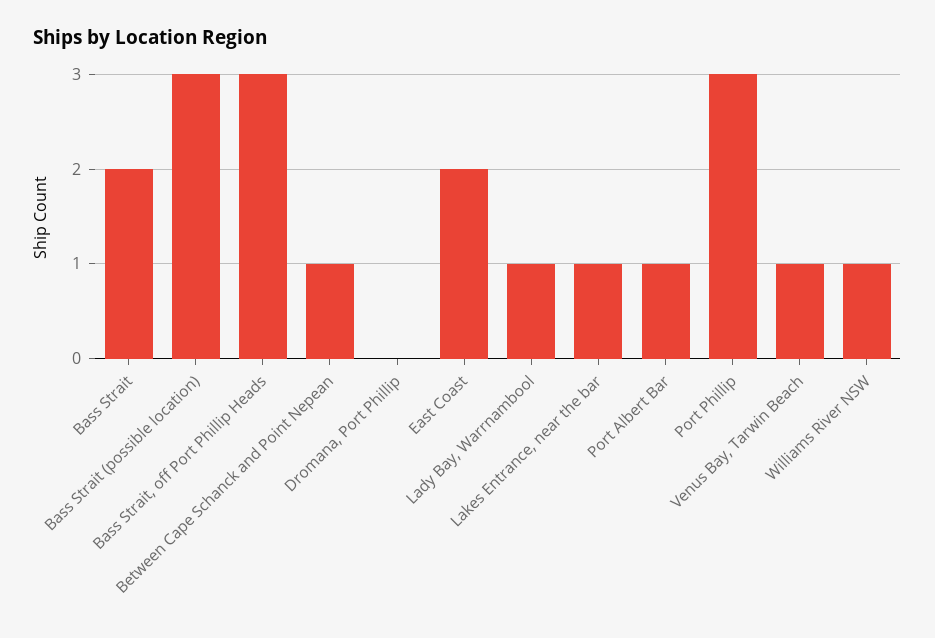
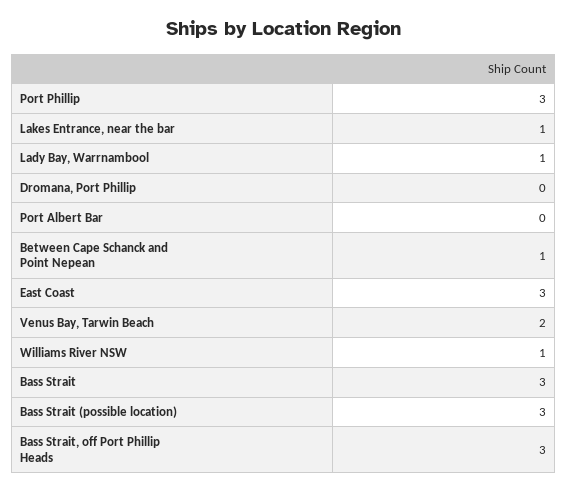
Bass Strait: 2 -> 3
East Coast: 2 -> 3
Port Albert Bar: 1 -> 0
Venus Bay, Tarwin Beach: 1 -> 2

